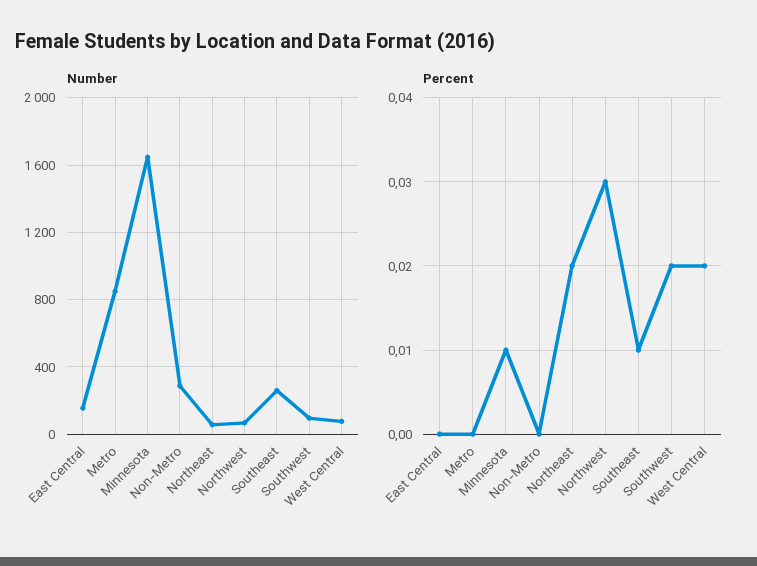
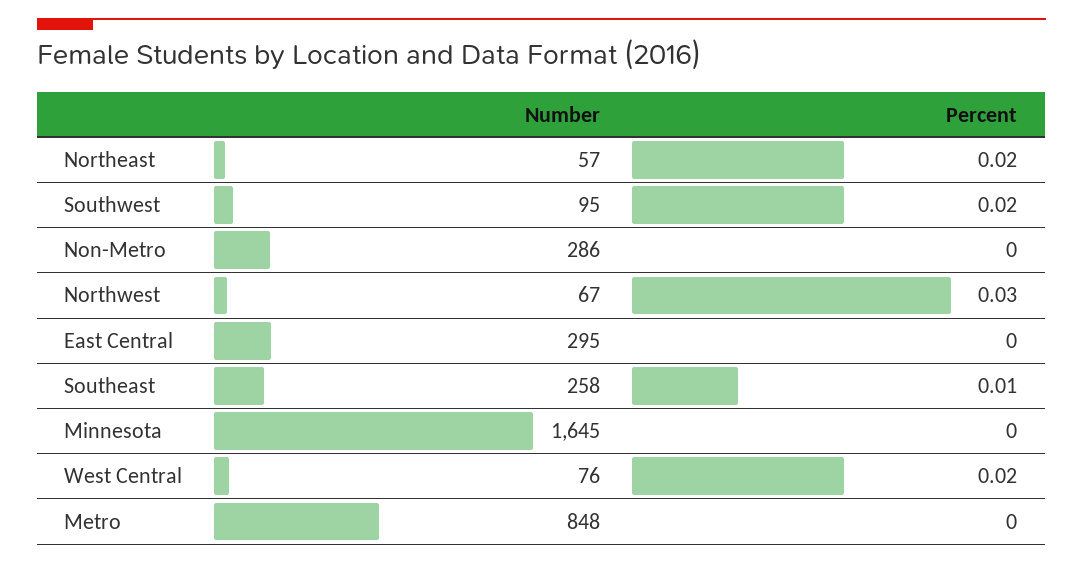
Number, East Central: 150 -> 295
Percent, Minnesota: 0.01 -> 0

